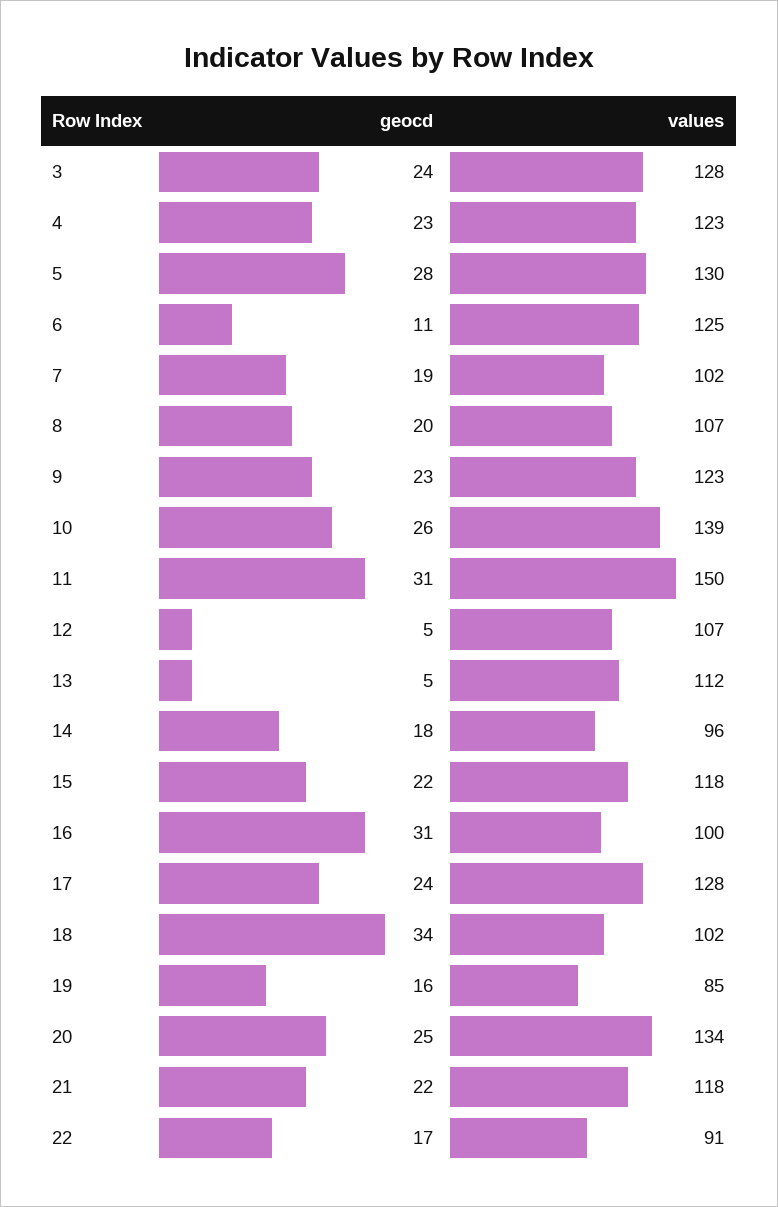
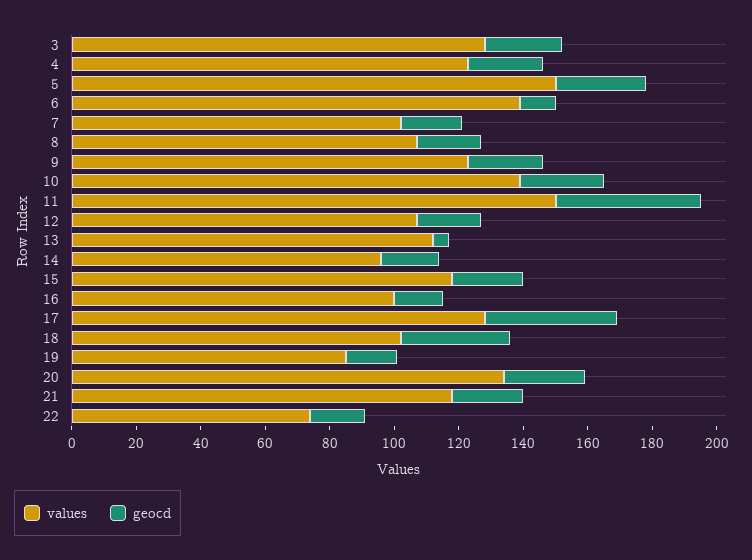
values, 5: 130 -> 150
values, 6: 125 -> 140
geocd, 11: 31 -> 45
geocd, 12: 5 -> 20
geocd, 16: 31 -> 15
geocd, 17: 24 -> 40
values, 22: 91 -> 75

